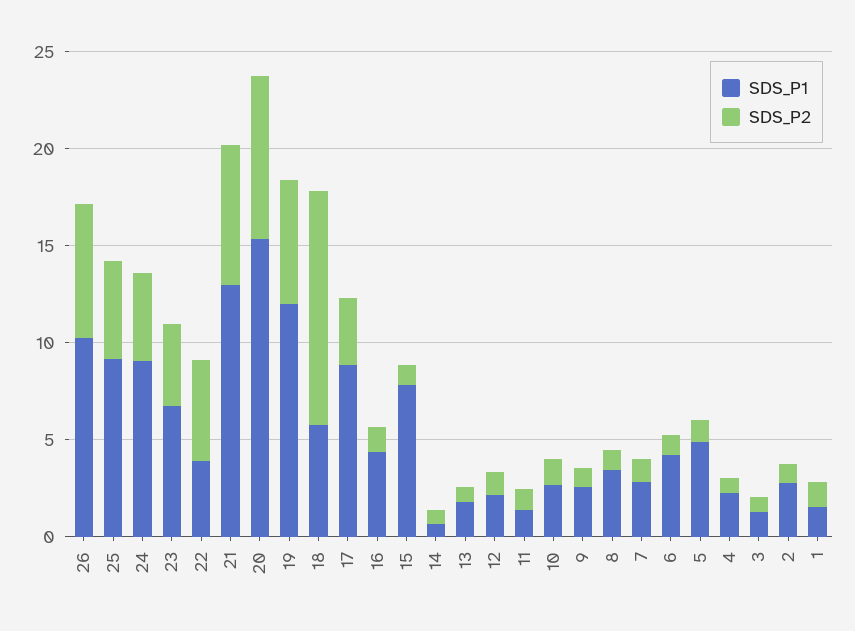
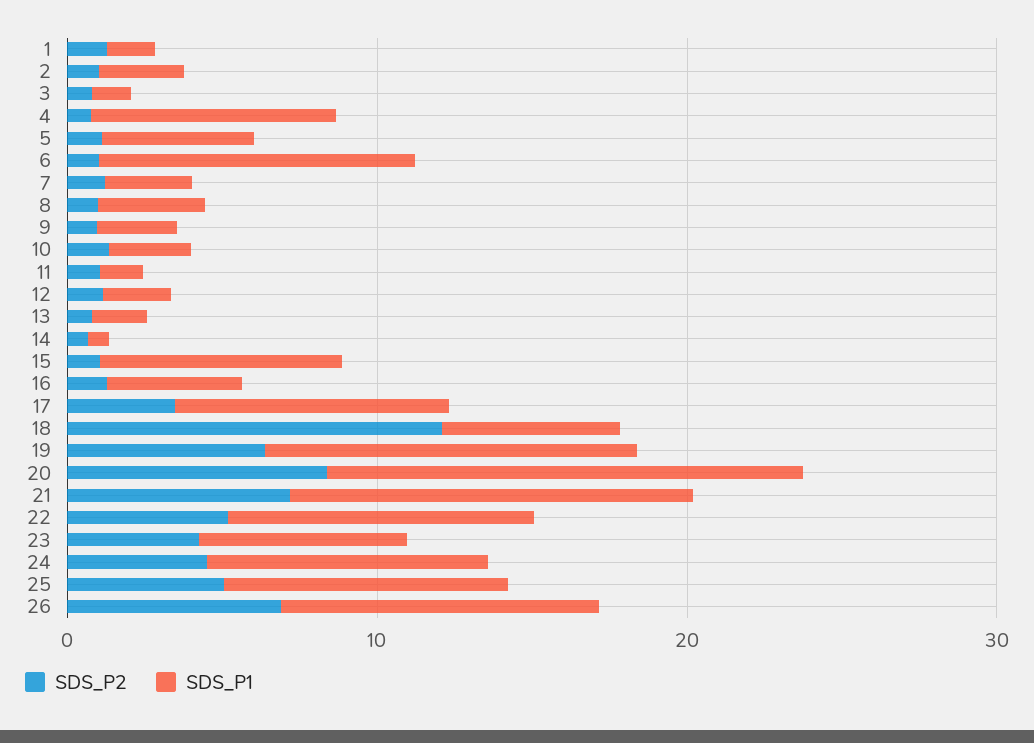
SDS_P1, 22: 4 -> 10
SDS_P1, 6: 4 -> 10
SDS_P1, 4: 2 -> 8

